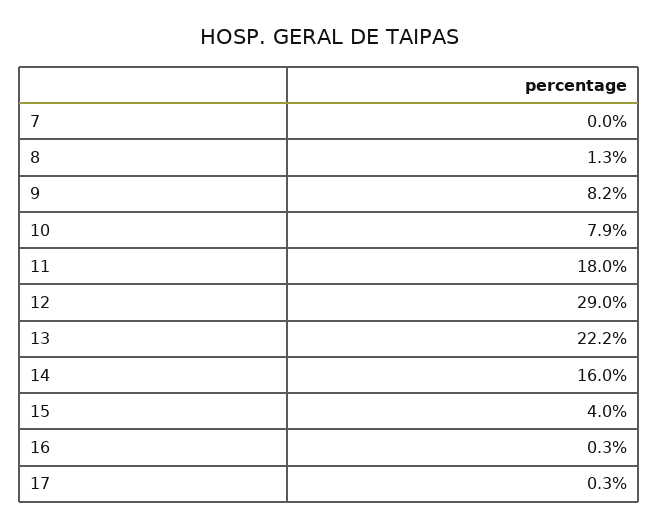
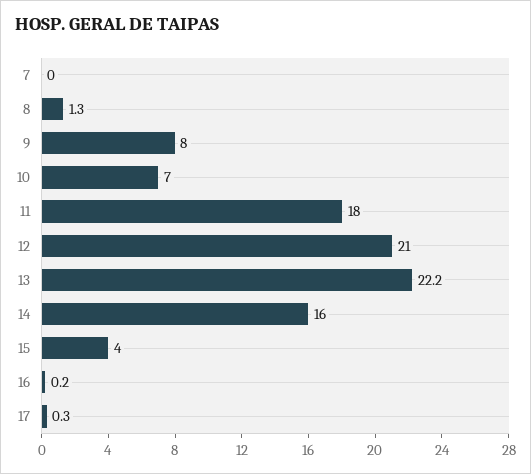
9: 8.2 -> 8
10: 7.9 -> 7
12: 29 -> 21
16: 0.3 -> 0.2

